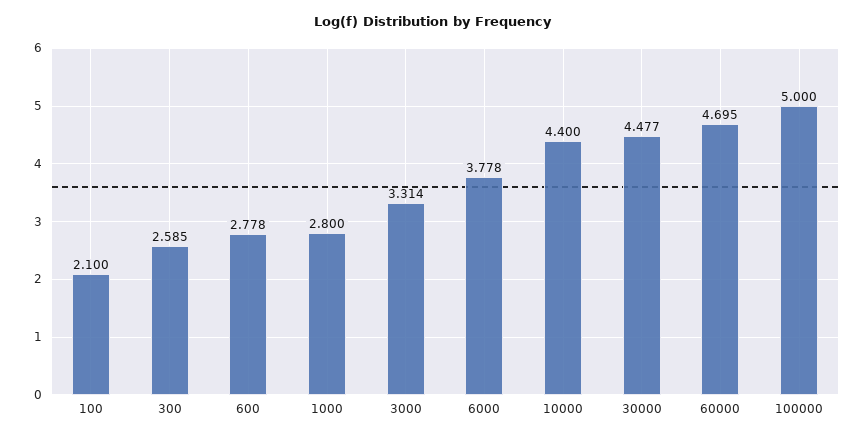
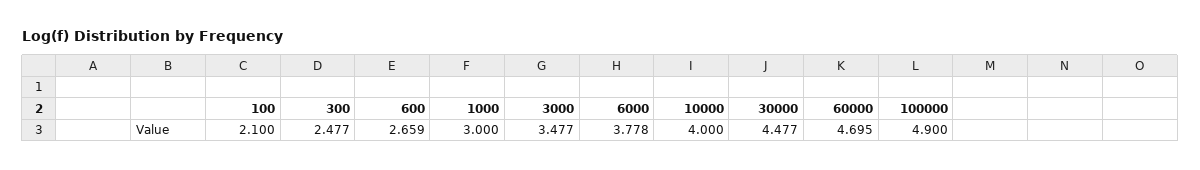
300: 2.585 -> 2.477
600: 2.778 -> 2.659
1000: 2.8 -> 3
3000: 3.314 -> 3.477
10000: 4.4 -> 4
100000: 5 -> 4.9

